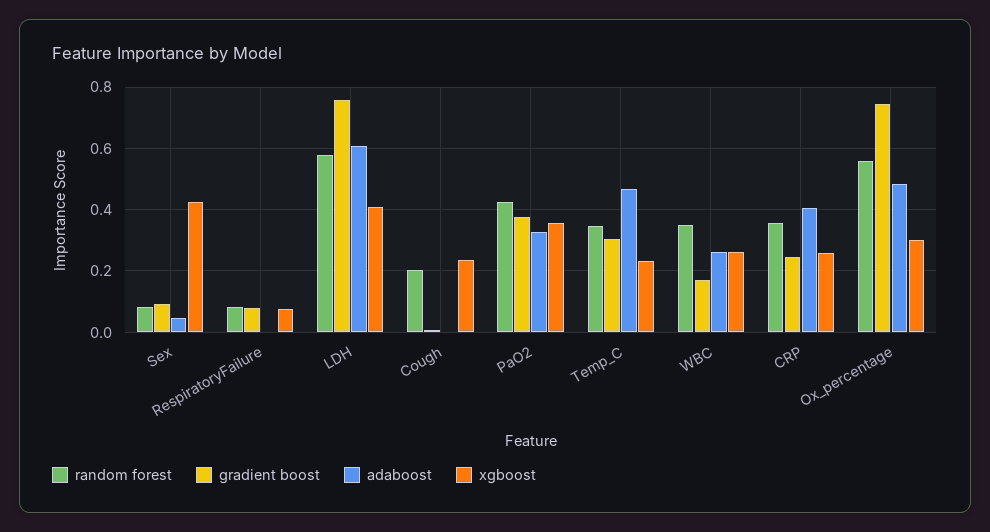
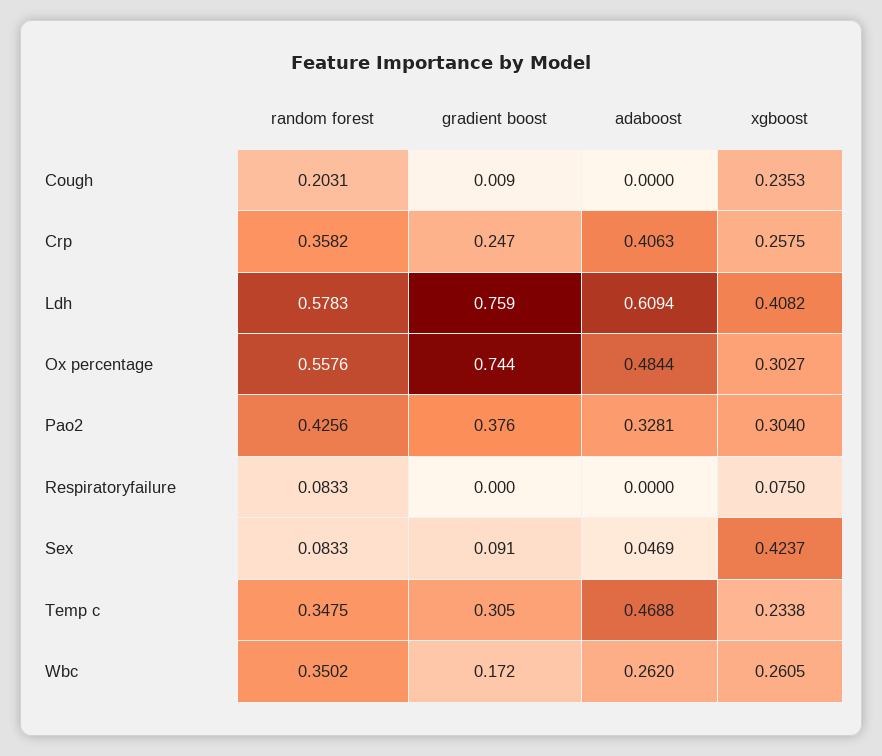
gradient boost, RespiratoryFailure: 0.08 -> 0
xgboost, PaO2: 0.36 -> 0.304

